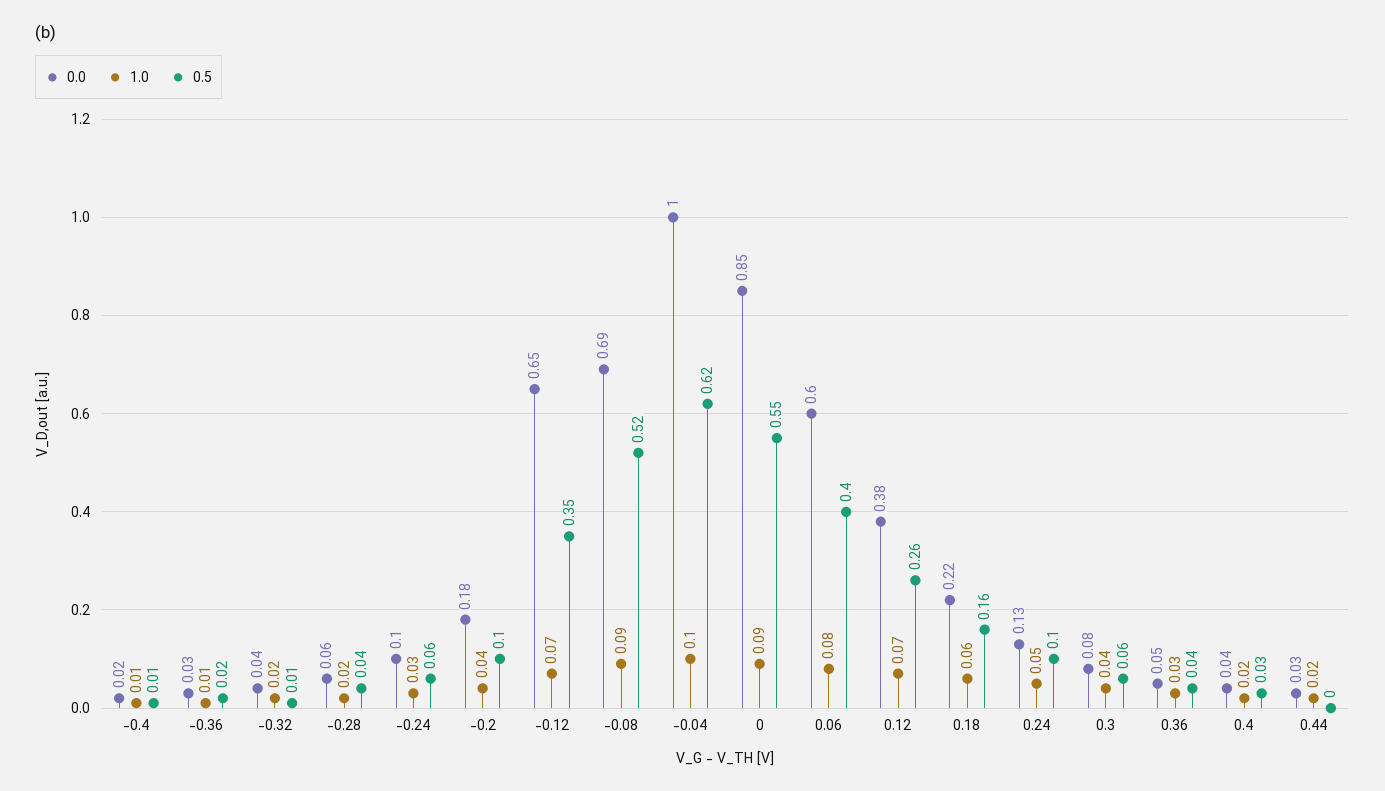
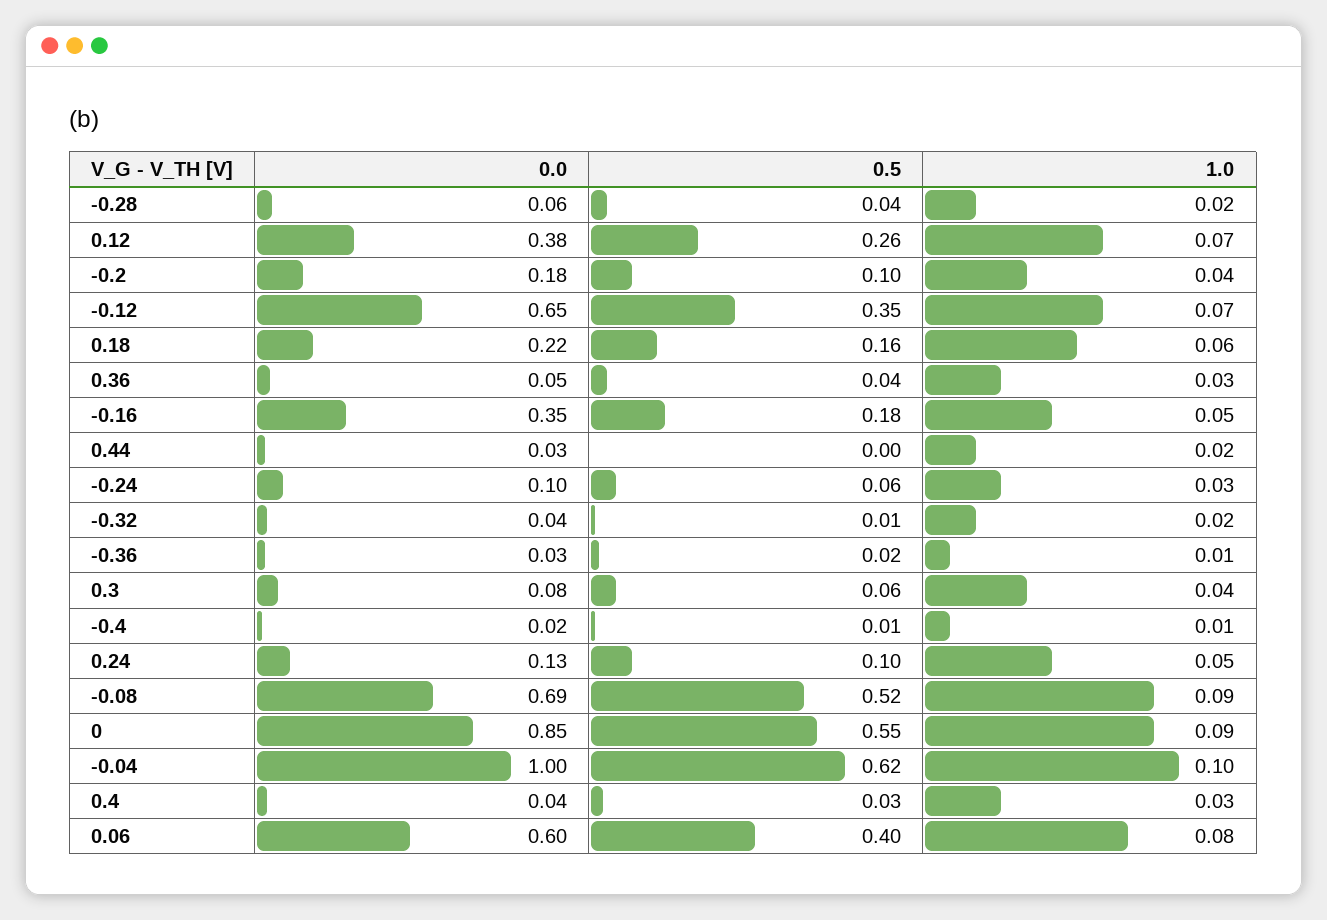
1.0, 0.4: 0.02 -> 0.03
0.0, -0.16: none -> 0.35
0.5, -0.16: none -> 0.18
1.0, -0.16: none -> 0.05

